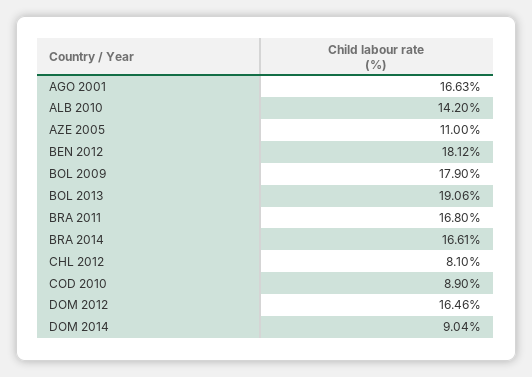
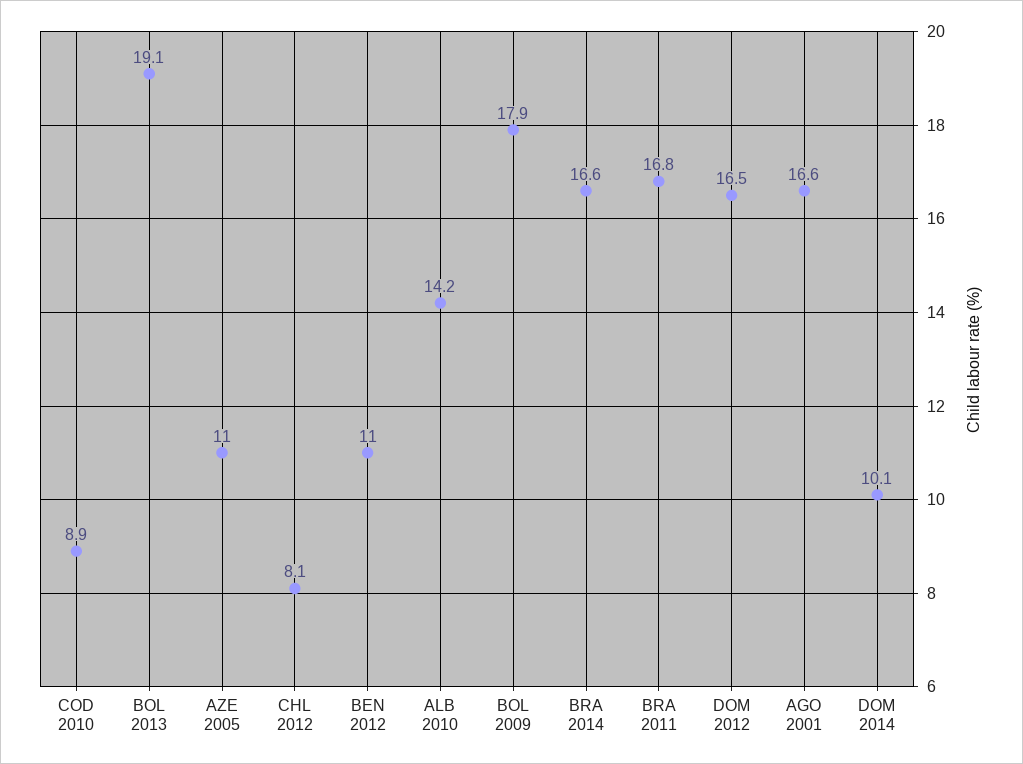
BEN 2012: 18.12 -> 11
DOM 2014: 9.04 -> 10.1

